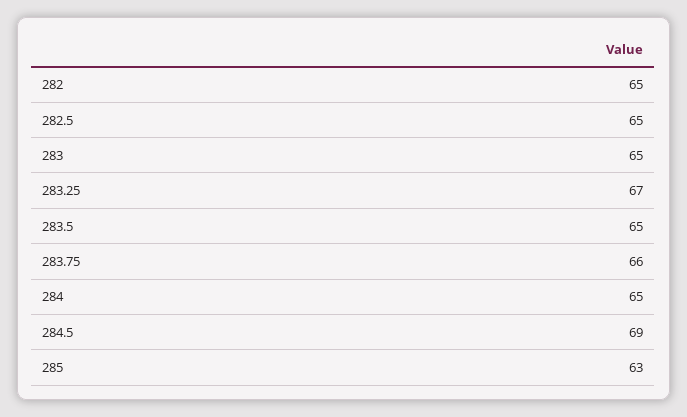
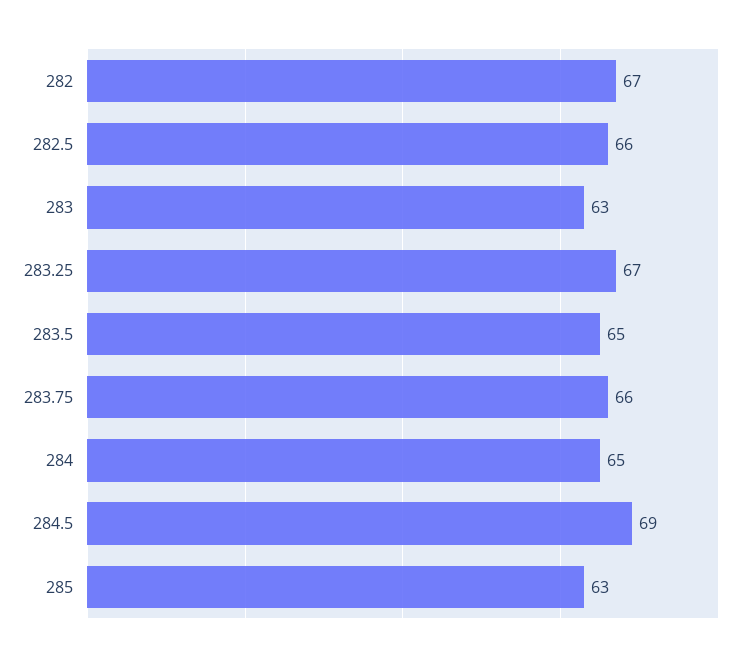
282: 65 -> 67
282.5: 65 -> 66
283: 65 -> 63

